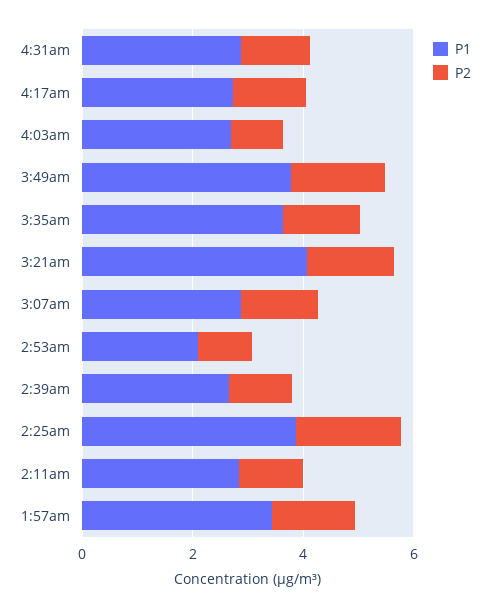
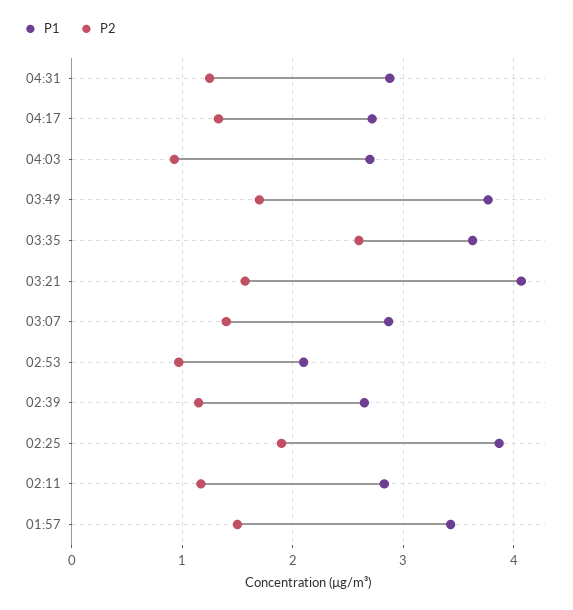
P2, 3:35am: 1.5 -> 2.6

